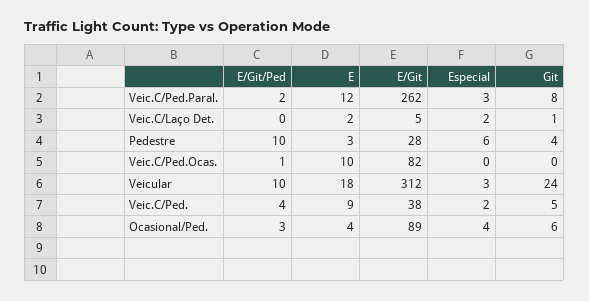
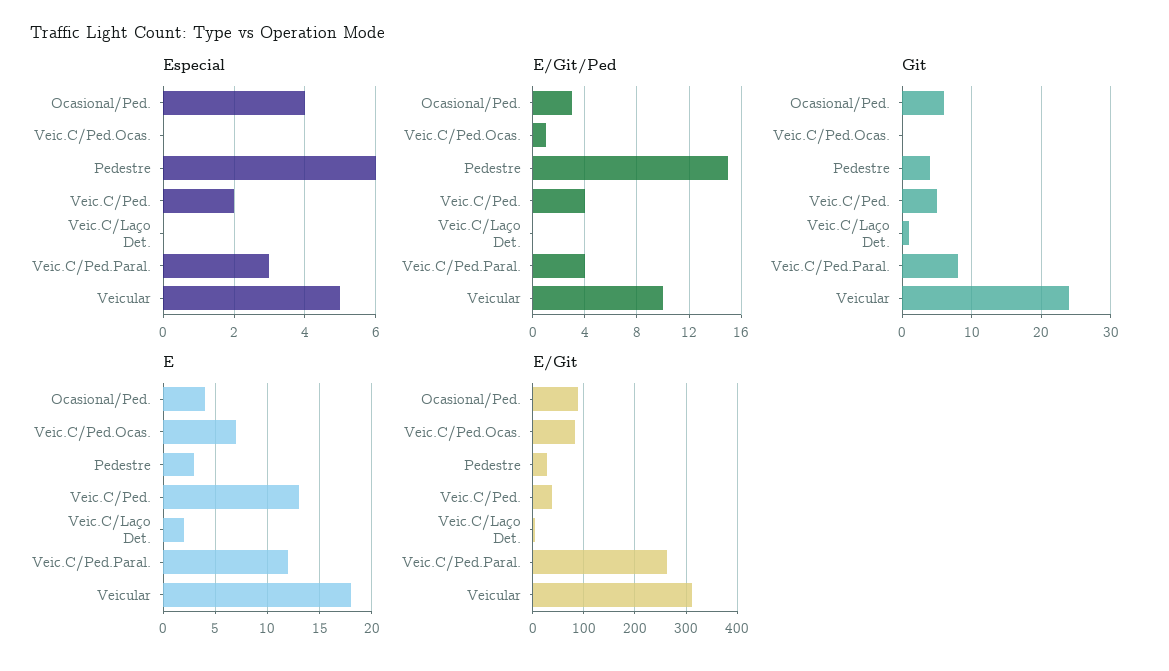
E/Git/Ped, Veic.C/Ped.Paral.: 2 -> 4
Especial, Veic.C/Laço Det.: 2 -> 0
E/Git/Ped, Pedestre: 10 -> 15
E, Veic.C/Ped.Ocas.: 10 -> 7
Especial, Veicular: 3 -> 5
E, Veic.C/Ped.: 9 -> 13

